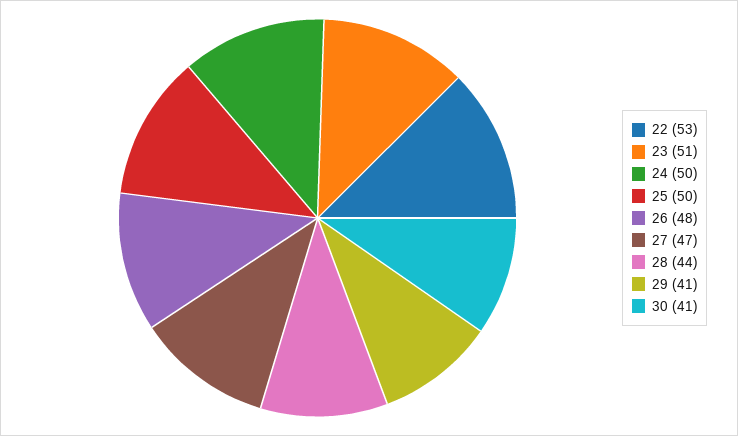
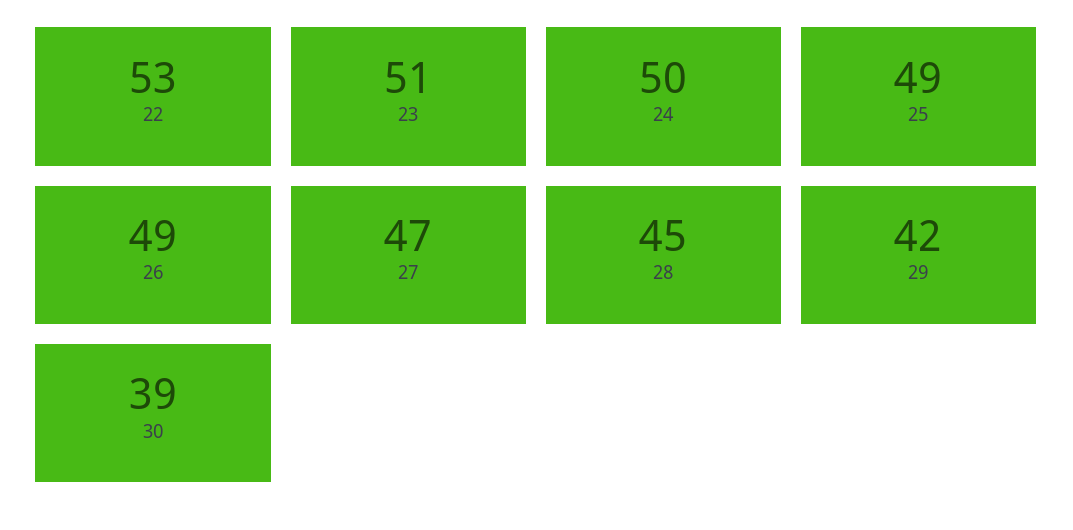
25: 50 -> 49
26: 48 -> 49
28: 44 -> 45
29: 41 -> 42
30: 41 -> 39

